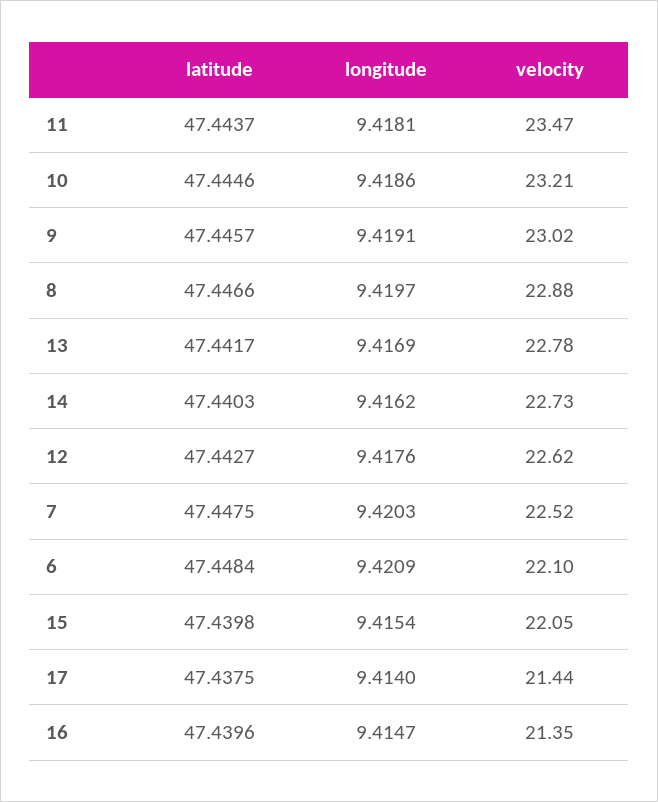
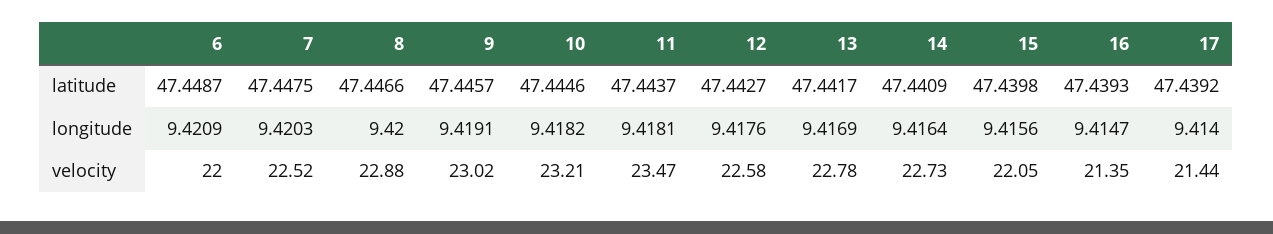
longitude, 10: 9.4186 -> 9.4182
longitude, 8: 9.4197 -> 9.42
latitude, 14: 47.4403 -> 47.4409
longitude, 14: 9.4162 -> 9.4164
velocity, 12: 22.62 -> 22.58
latitude, 6: 47.4484 -> 47.4487
velocity, 6: 22.1 -> 22
longitude, 15: 9.4154 -> 9.4156
latitude, 17: 47.4375 -> 47.4392
latitude, 16: 47.4396 -> 47.4393

